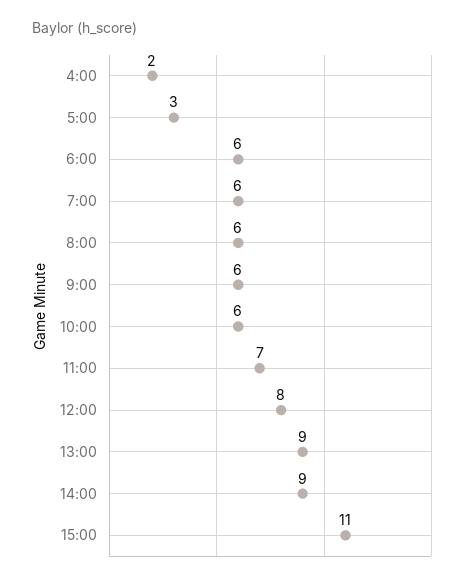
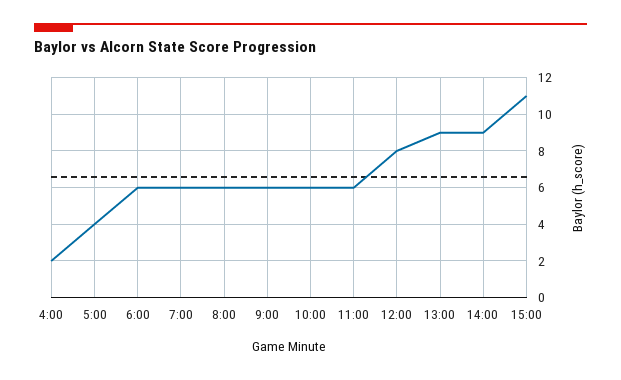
5:00: 3 -> 4
11:00: 7 -> 6

